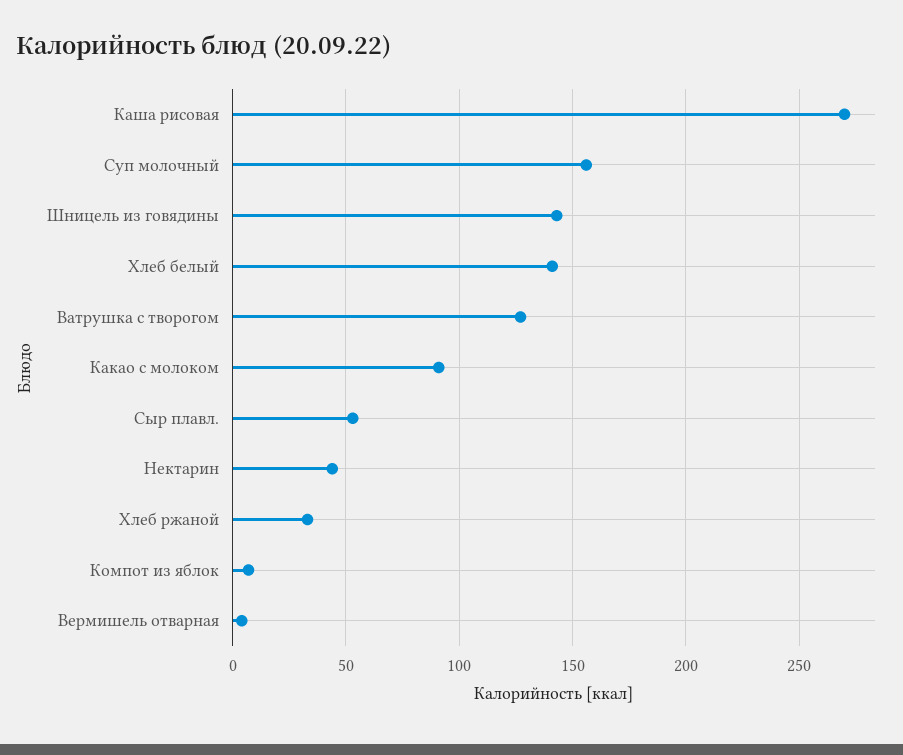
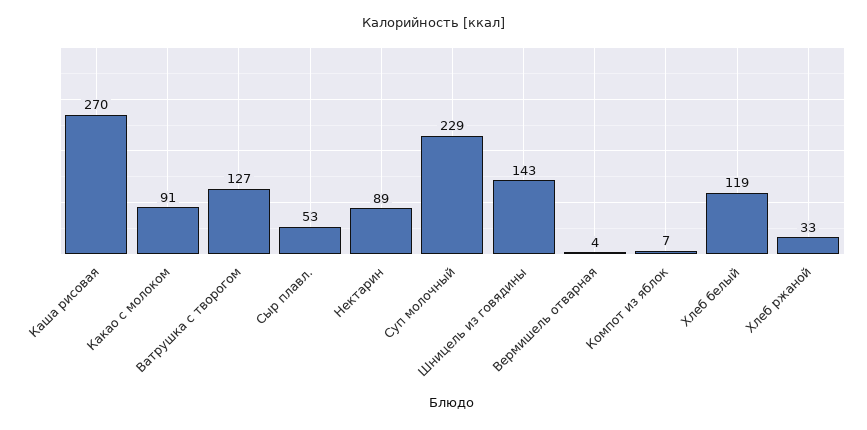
Суп молочный: 155 -> 229
Хлеб белый: 140 -> 119
Нектарин: 45 -> 89

